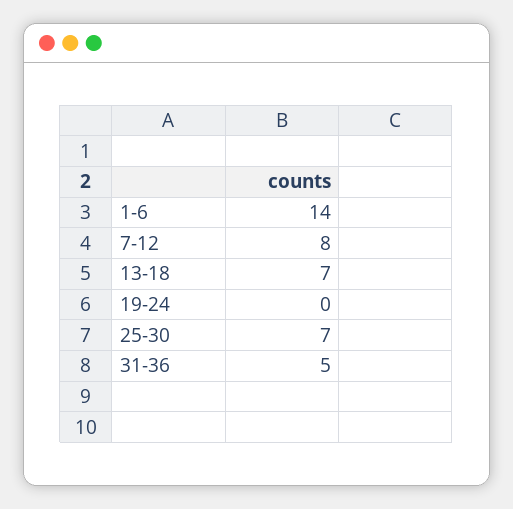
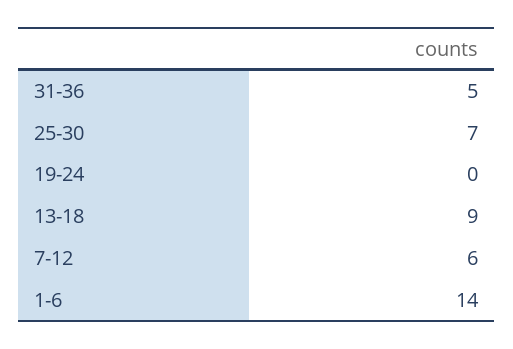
7-12: 8 -> 6
13-18: 7 -> 9

